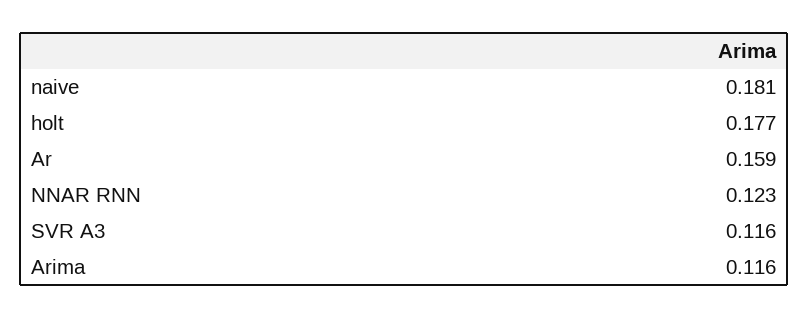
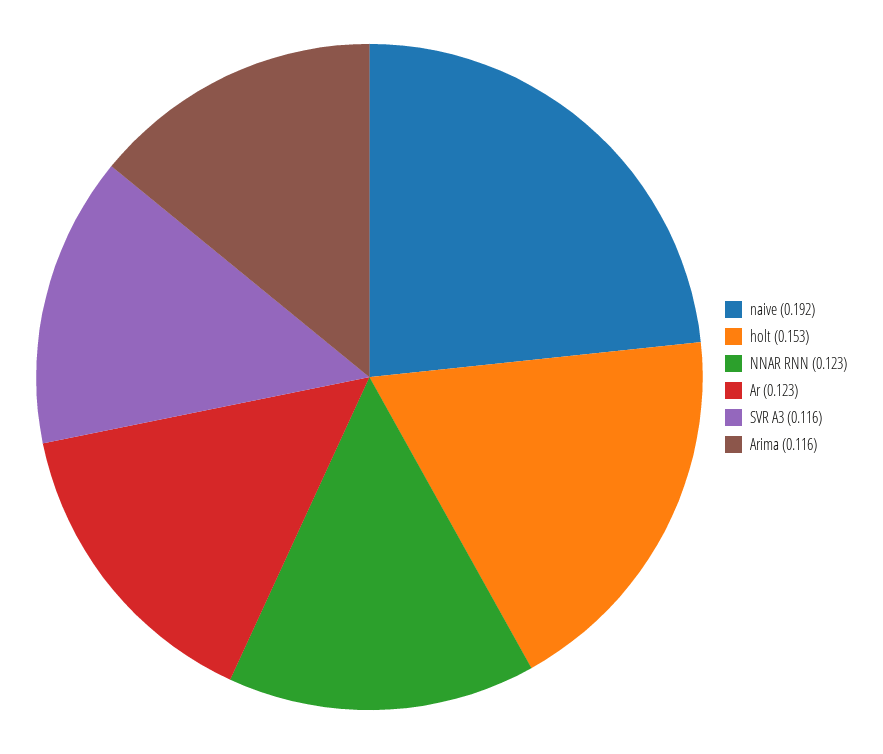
naive: 0.181 -> 0.192
holt: 0.177 -> 0.153
Ar: 0.159 -> 0.123

